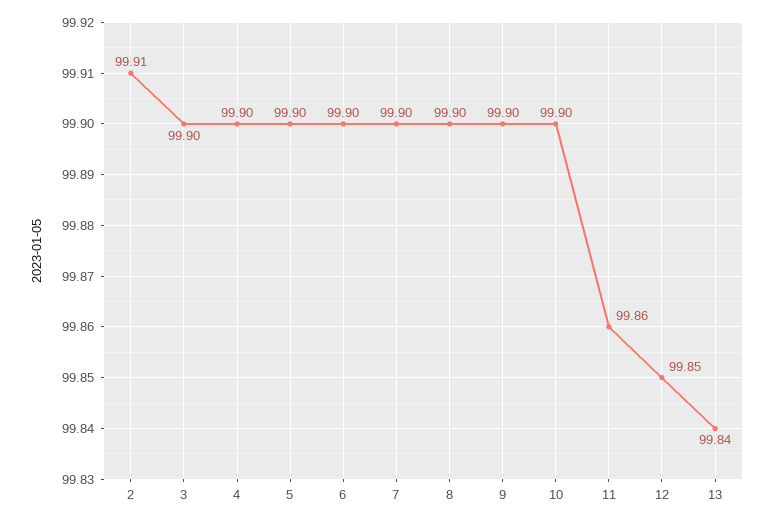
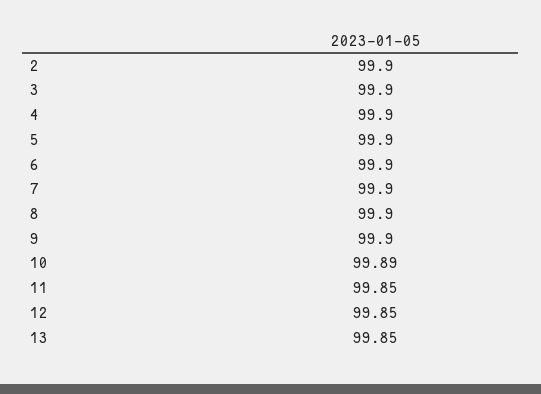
2: 99.91 -> 99.9
10: 99.9 -> 99.89
11: 99.86 -> 99.85
13: 99.84 -> 99.85

